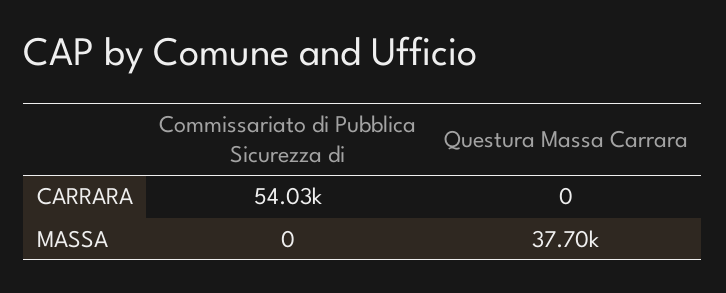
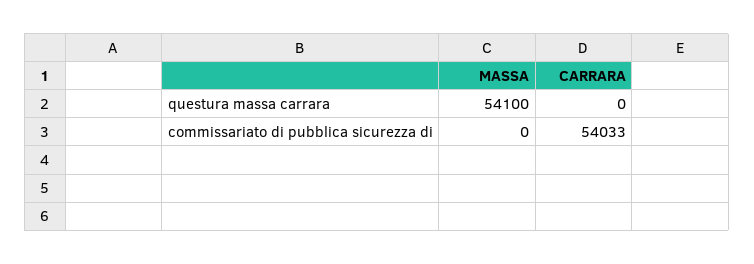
Questura Massa Carrara, MASSA: 37700 -> 54100

